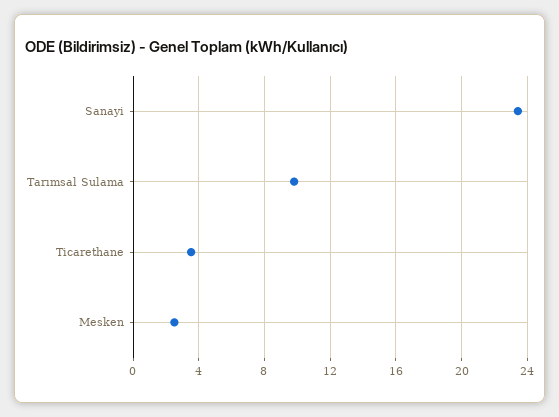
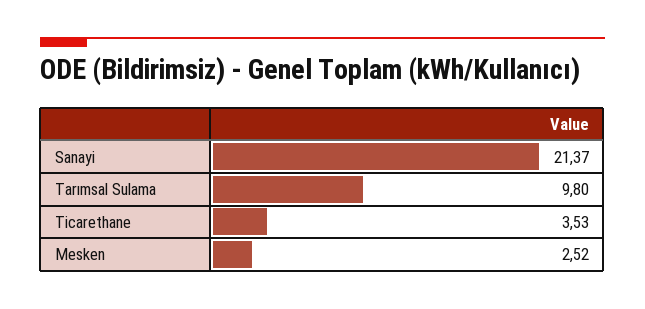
Sanayi: 23.5 -> 21.37

